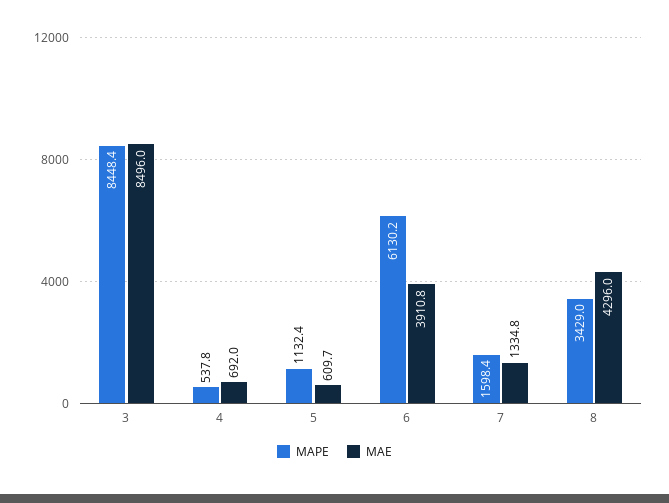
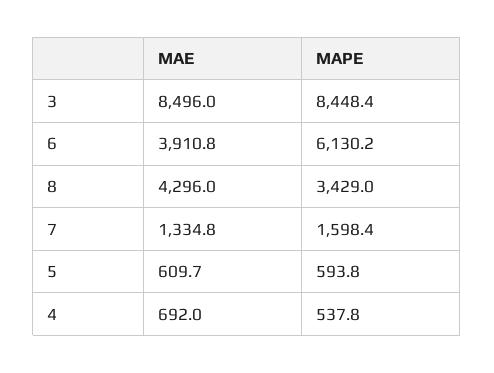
MAPE, 5: 1132.4 -> 593.8

